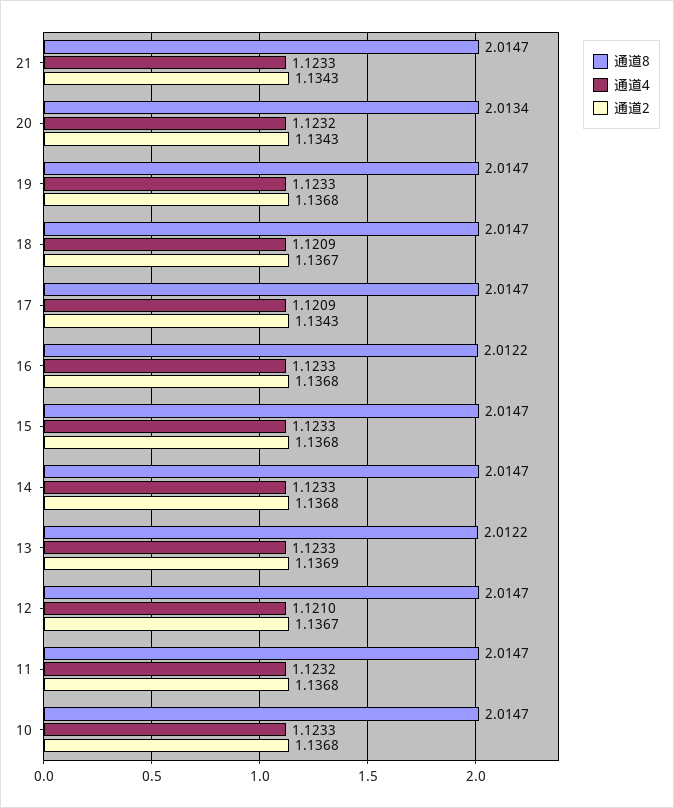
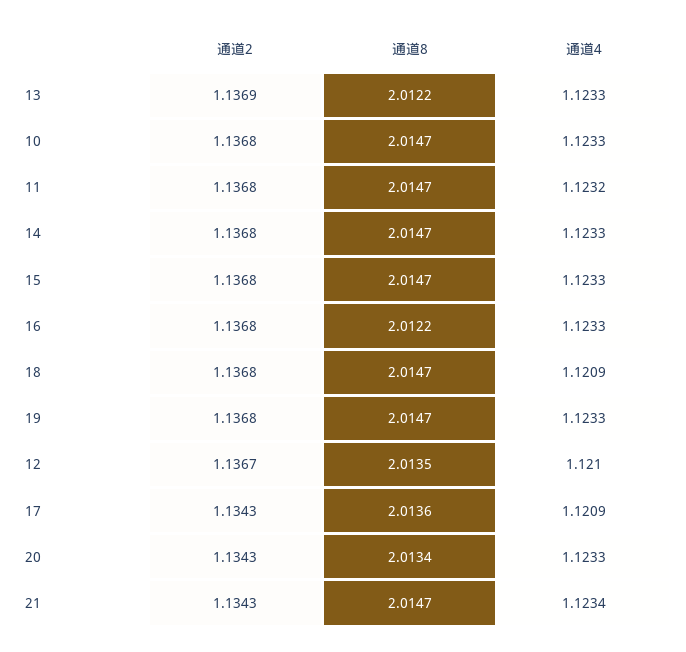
通道4, 21: 1.1233 -> 1.1234
通道4, 20: 1.1232 -> 1.1233
通道2, 18: 1.1367 -> 1.1368
通道8, 17: 2.0147 -> 2.0136
通道8, 12: 2.0147 -> 2.0135

